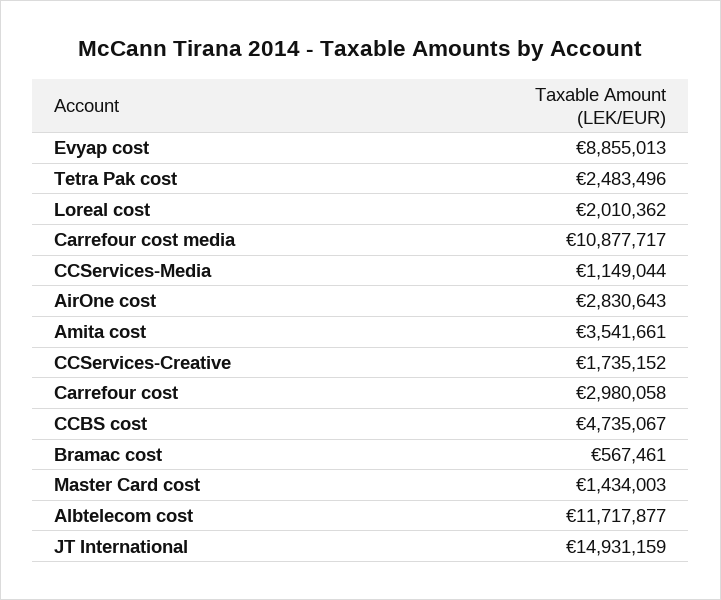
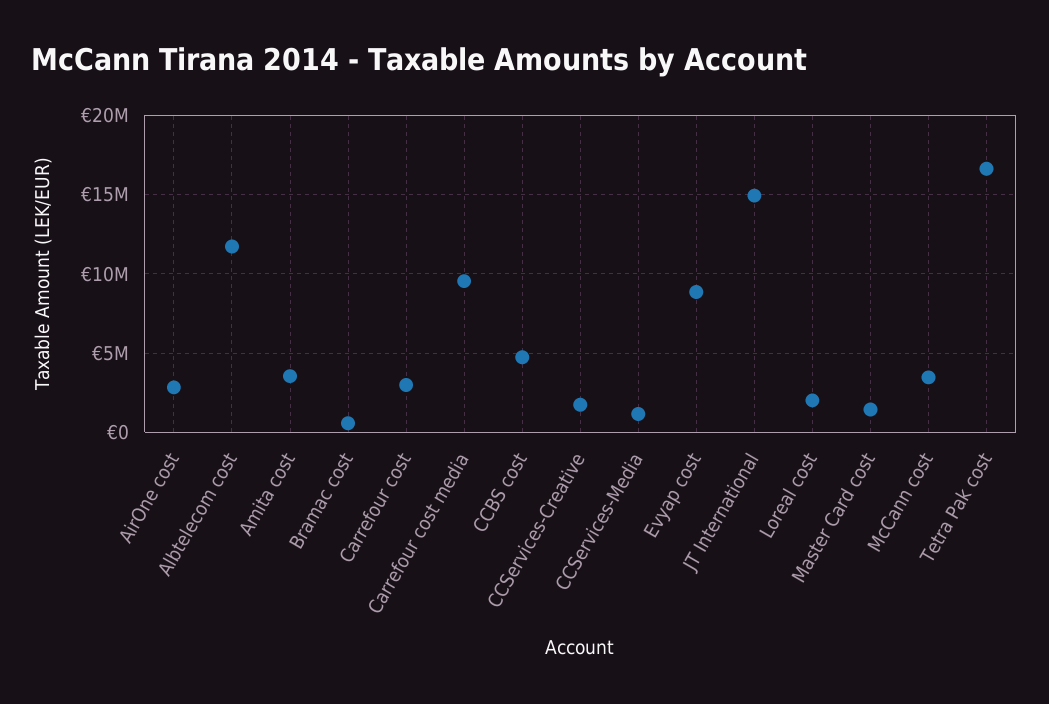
Tetra Pak cost: 2483496 -> 16500000
Carrefour cost media: 10877717 -> 9500000
McCann cost: none -> 3500000

